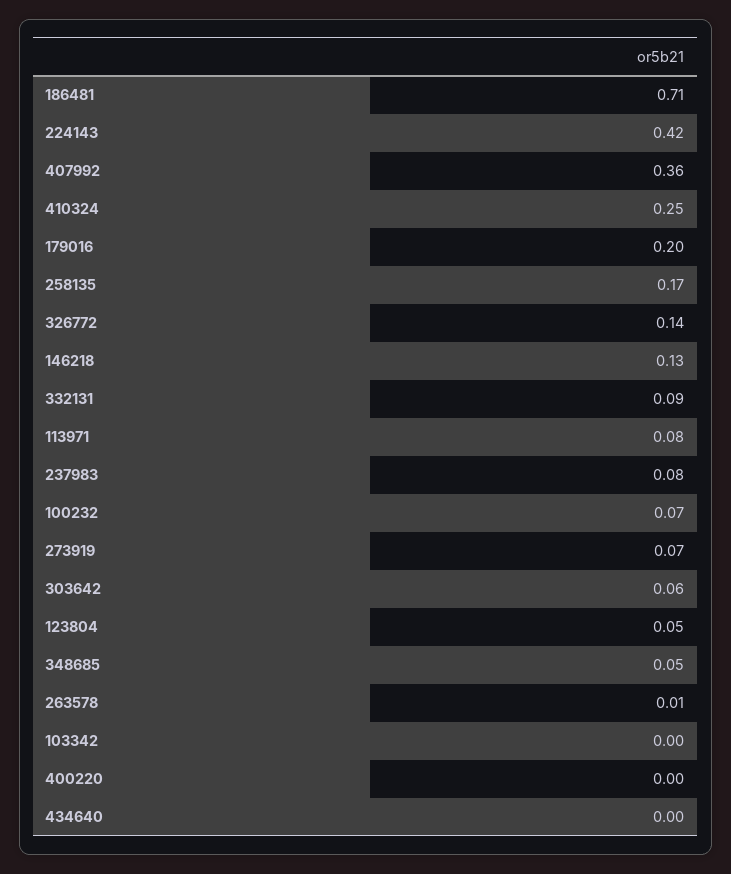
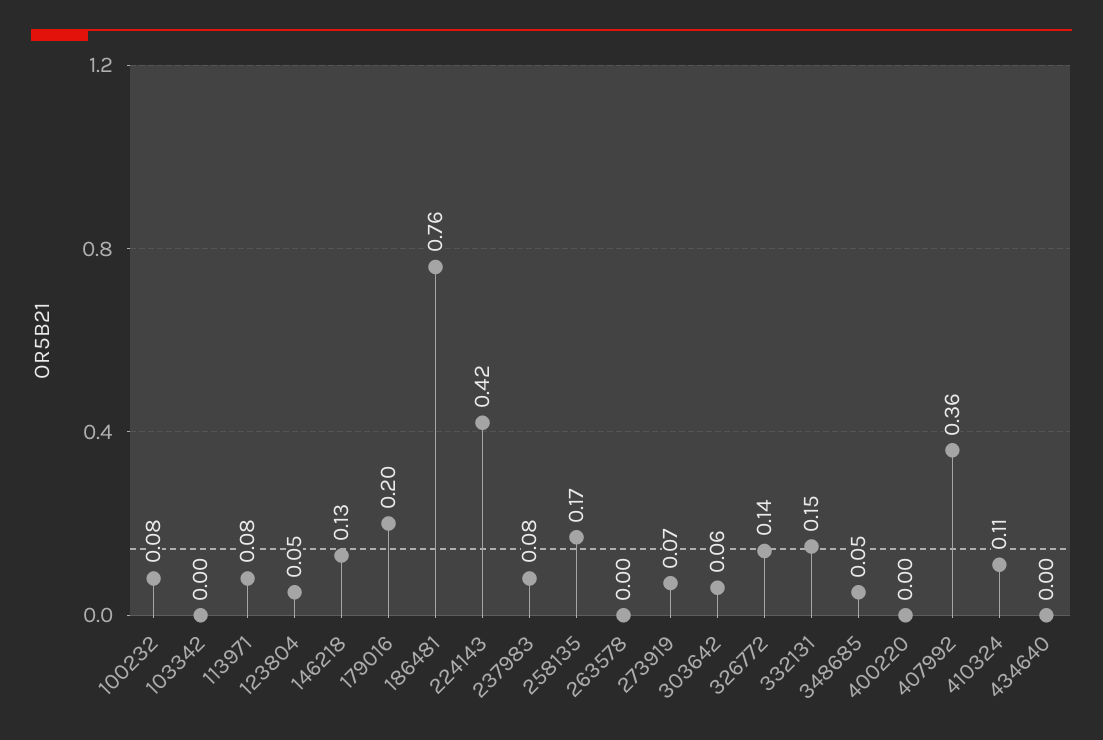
186481: 0.71 -> 0.76
410324: 0.25 -> 0.11
332131: 0.09 -> 0.15
100232: 0.07 -> 0.08
263578: 0.01 -> 0

